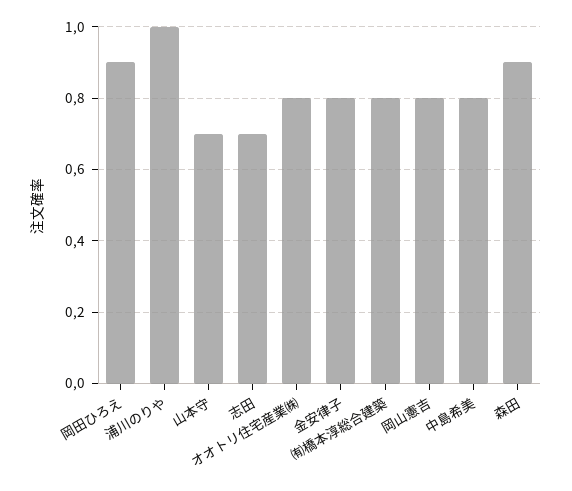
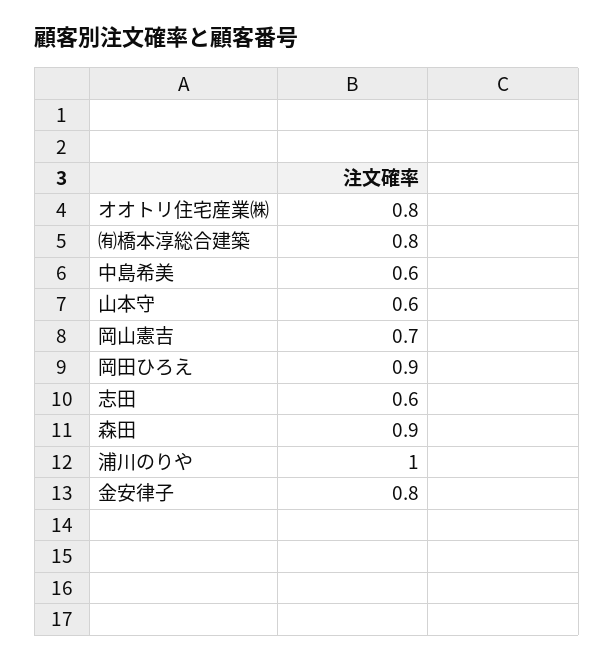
山本守: 0.7 -> 0.6
志田: 0.7 -> 0.6
岡山憲吉: 0.8 -> 0.7
中島希美: 0.8 -> 0.6

